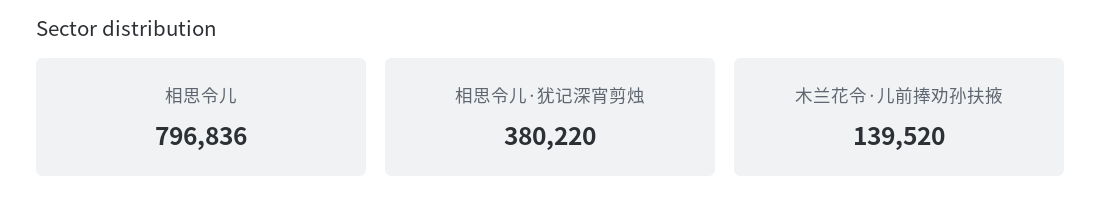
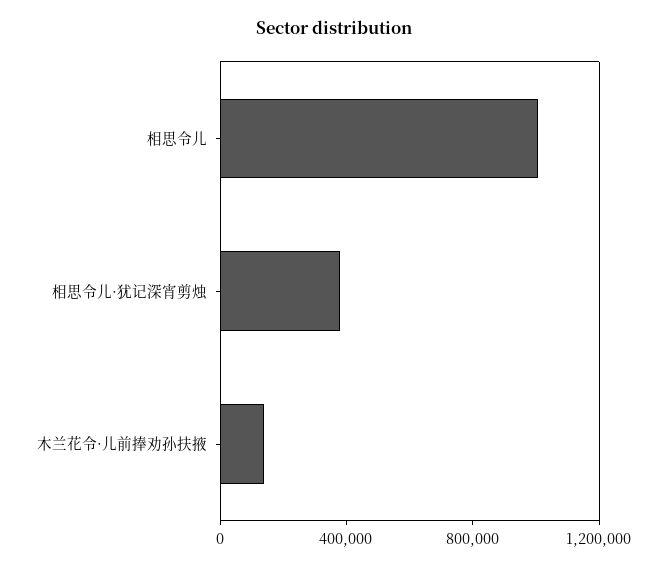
相思令儿: 796836 -> 1000000

